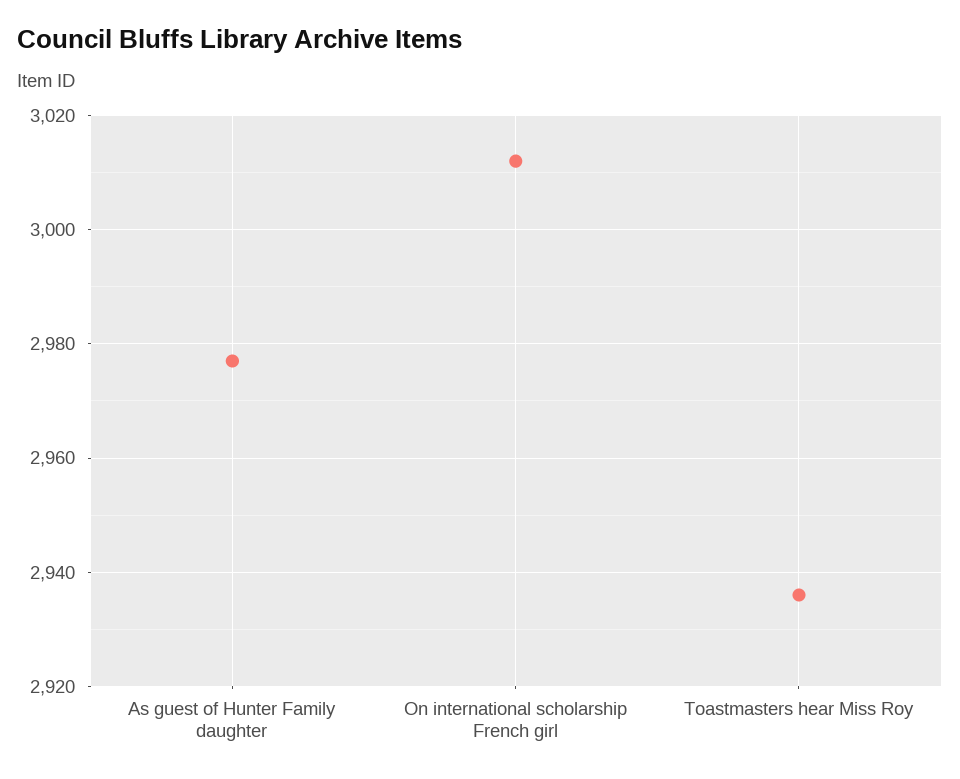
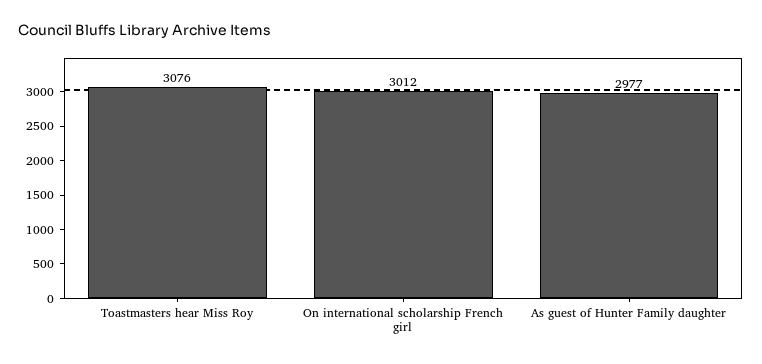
Toastmasters hear Miss Roy: 2935 -> 3076

